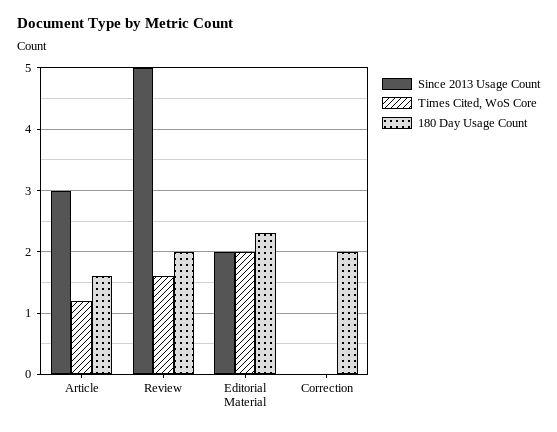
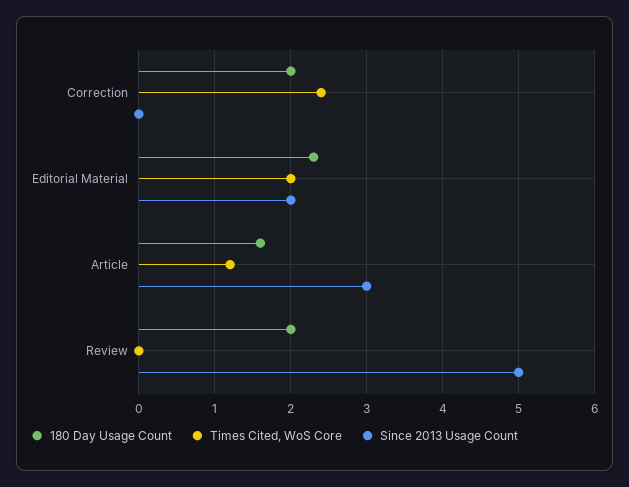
Times Cited, WoS Core, Review: 1.6 -> 0
Times Cited, WoS Core, Correction: 0 -> 2.4

